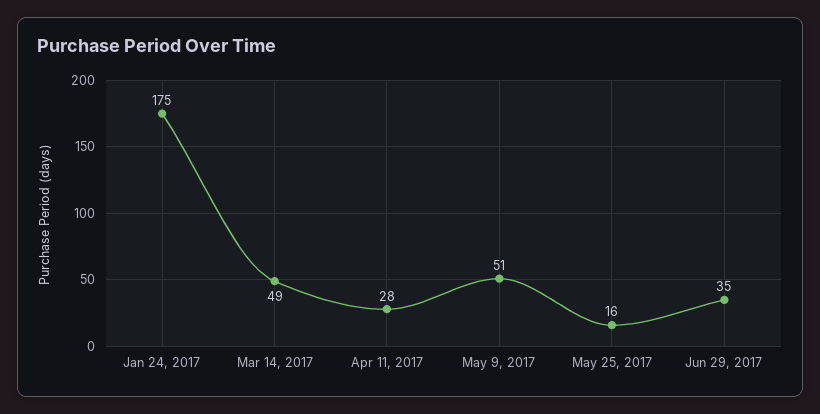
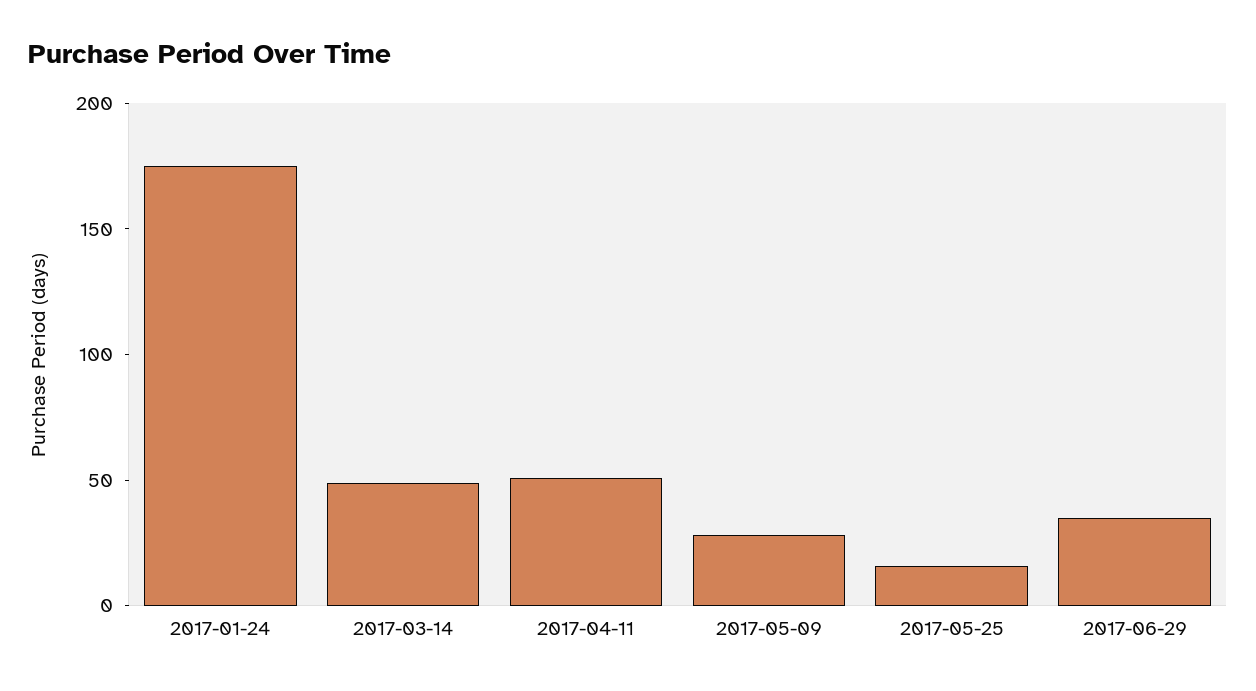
Apr 11, 2017: 28 -> 50
May 9, 2017: 51 -> 30

